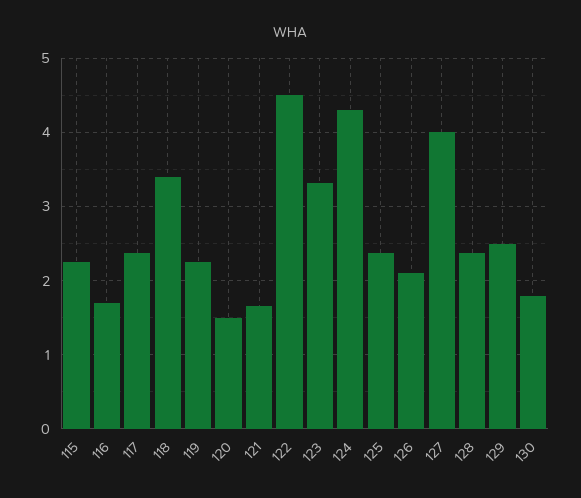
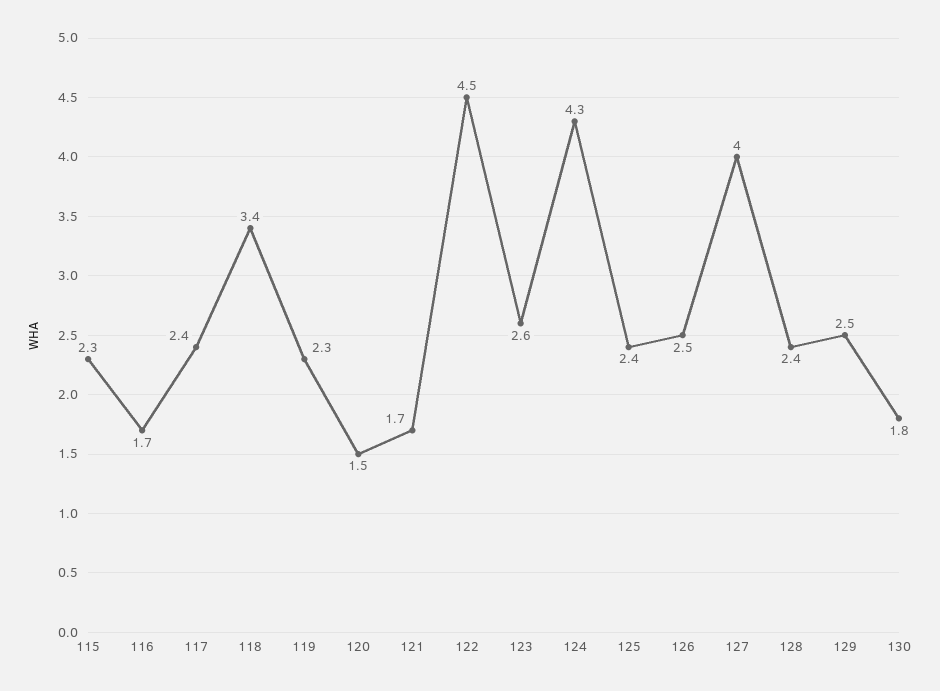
123: 3.3 -> 2.6
126: 2.1 -> 2.5

